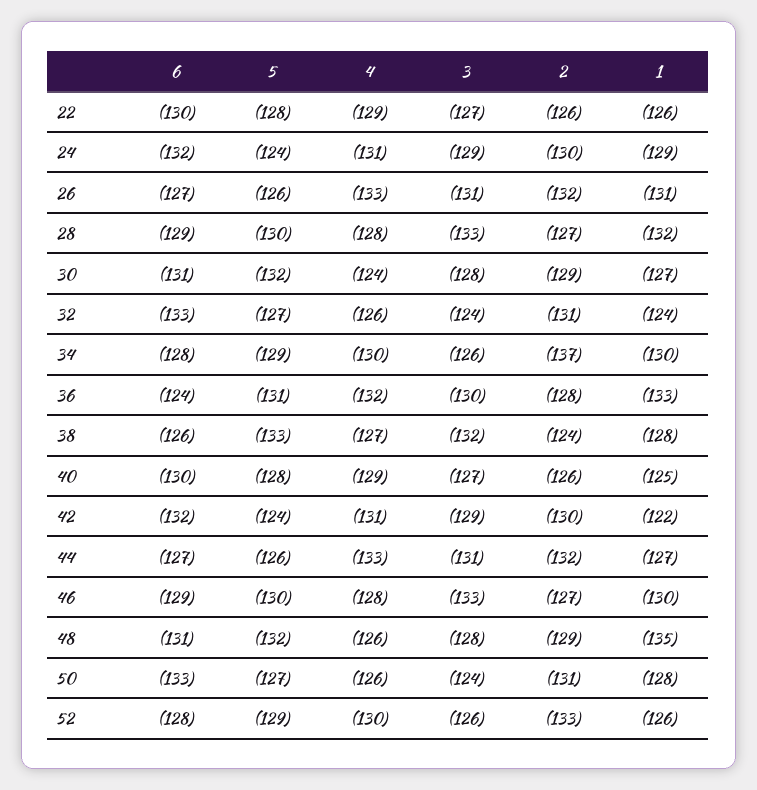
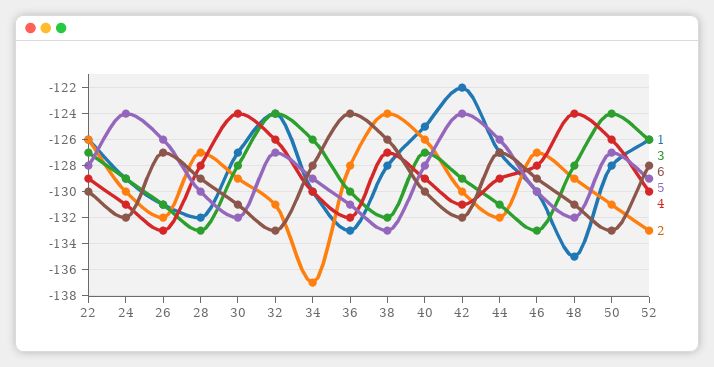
4, 44: -133 -> -129
4, 48: -126 -> -124

